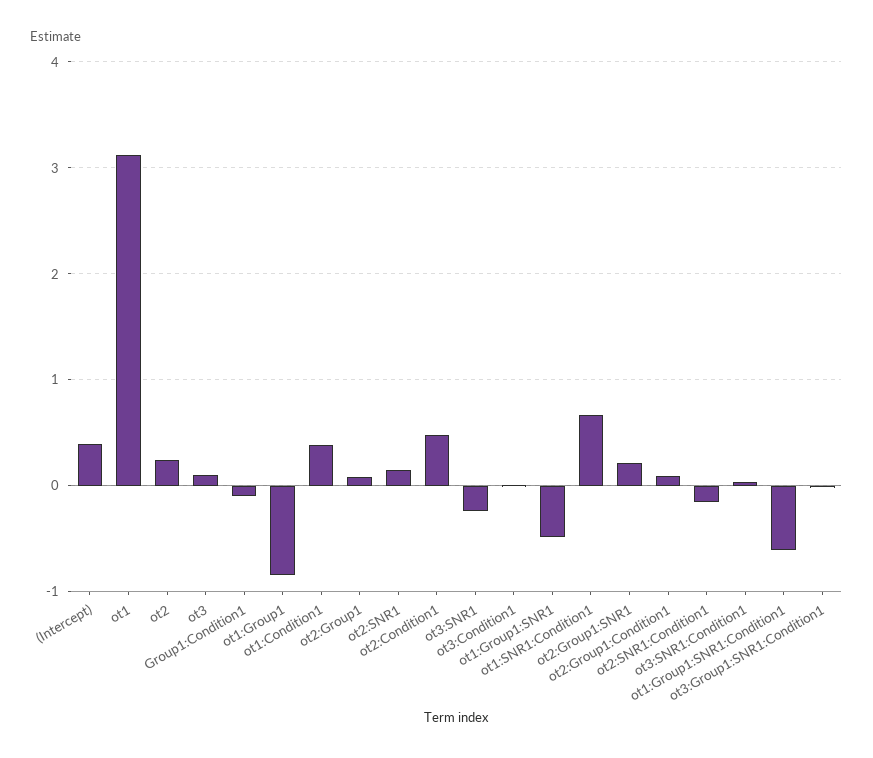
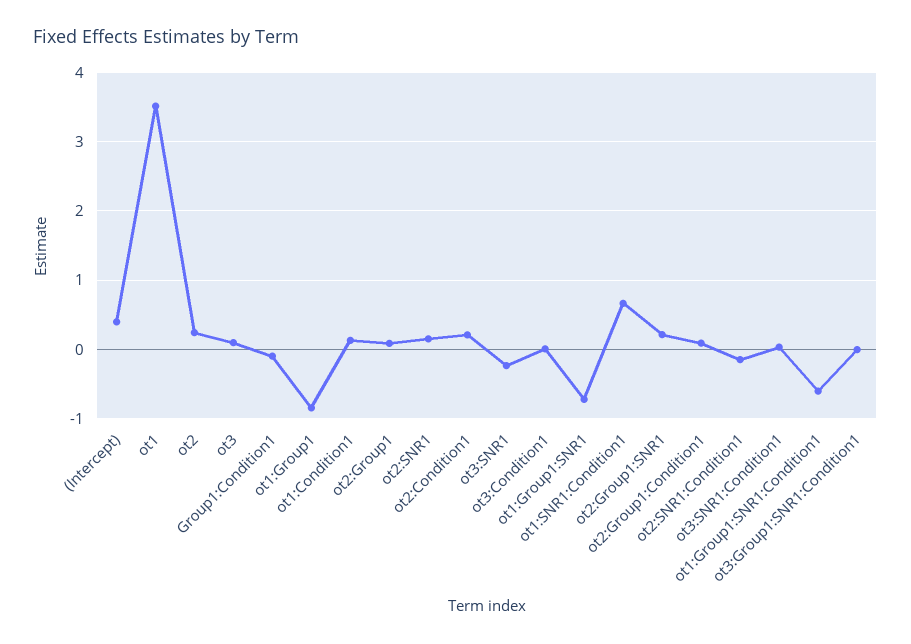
ot1: 3.1 -> 3.5
ot1:Condition1: 0.4 -> 0.1
ot2:Condition1: 0.5 -> 0.2
ot1:Group1:SNR1: -0.5 -> -0.7

